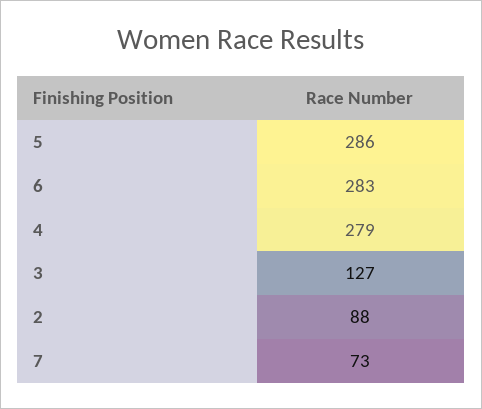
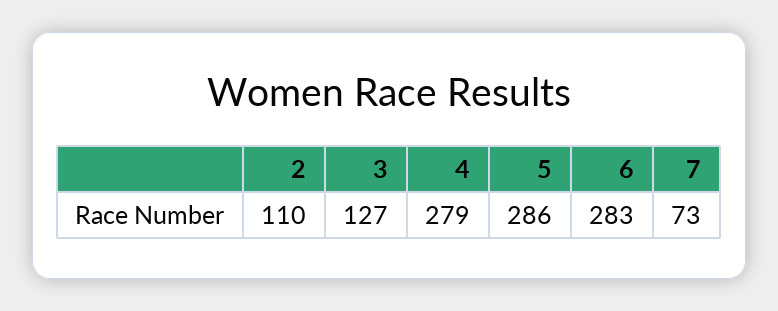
2: 88 -> 110

